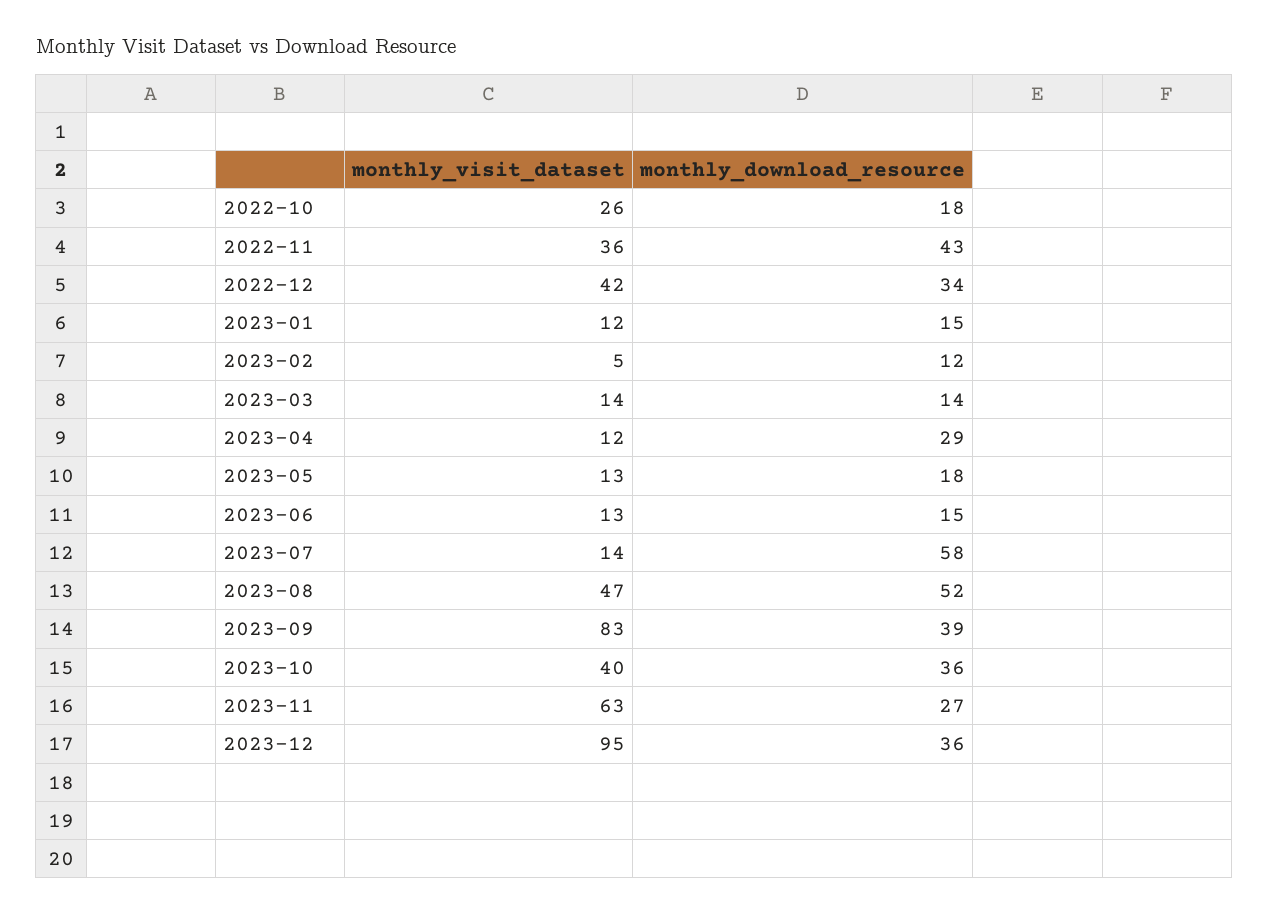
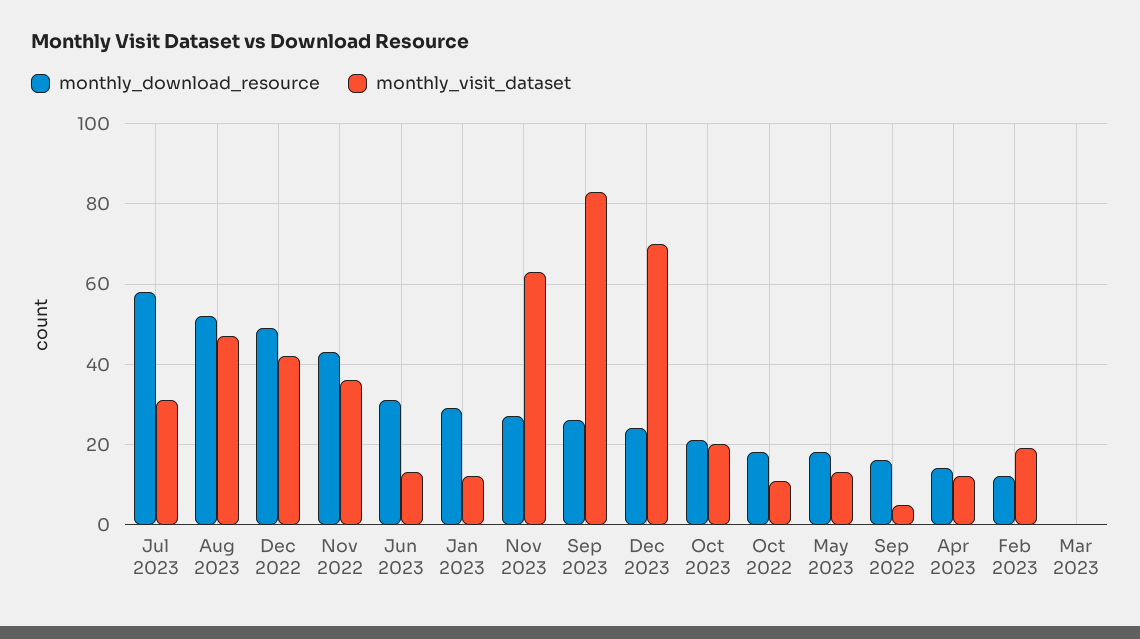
monthly_visit_dataset, 2022-10: 26 -> 10
monthly_download_resource, 2022-12: 34 -> 50
monthly_download_resource, 2023-01: 15 -> 30
monthly_visit_dataset, 2023-02: 5 -> 20
monthly_visit_dataset, 2023-03: 14 -> 0
monthly_download_resource, 2023-03: 14 -> 0
monthly_download_resource, 2023-04: 29 -> 15
monthly_download_resource, 2023-06: 15 -> 30
monthly_visit_dataset, 2023-07: 14 -> 30
monthly_download_resource, 2023-09: 39 -> 25
monthly_visit_dataset, 2023-10: 40 -> 20
monthly_download_resource, 2023-10: 36 -> 20
monthly_visit_dataset, 2023-12: 95 -> 70
monthly_download_resource, 2023-12: 36 -> 25
monthly_download_resource, Sep 2022: none -> 15
monthly_visit_dataset, Sep 2022: none -> 5

